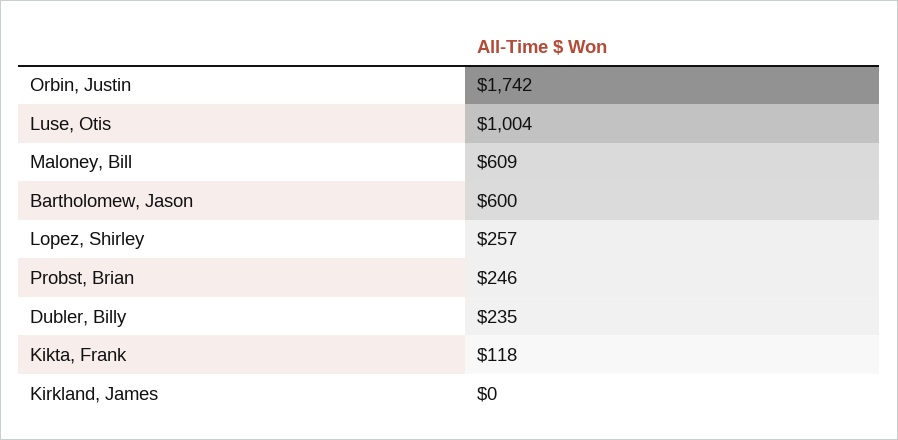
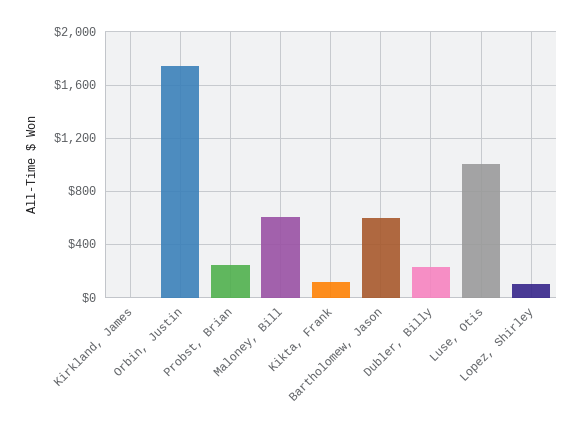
Lopez, Shirley: 257 -> 100

